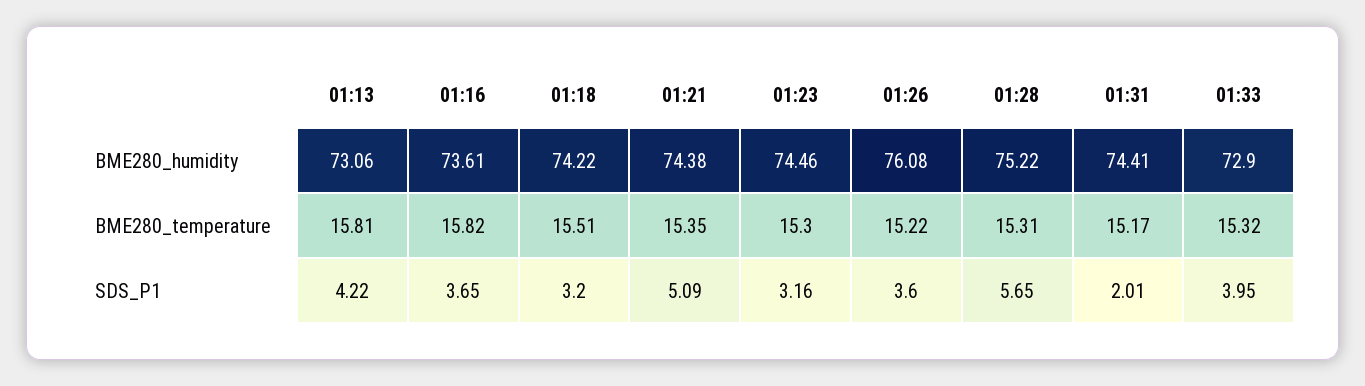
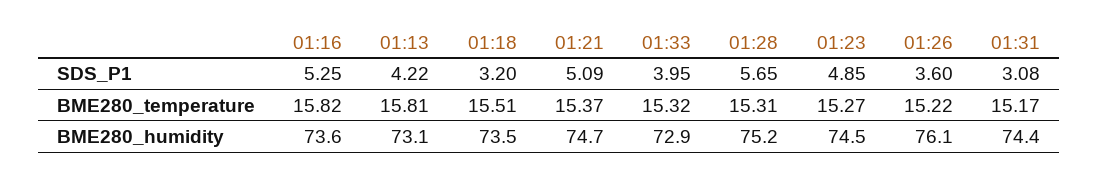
01:18, BME280_humidity: 74.22 -> 73.5
01:21, BME280_humidity: 74.38 -> 74.7
01:21, BME280_temperature: 15.35 -> 15.37
01:23, BME280_temperature: 15.3 -> 15.27
01:16, SDS_P1: 3.65 -> 5.25
01:23, SDS_P1: 3.16 -> 4.85
01:31, SDS_P1: 2.01 -> 3.08

